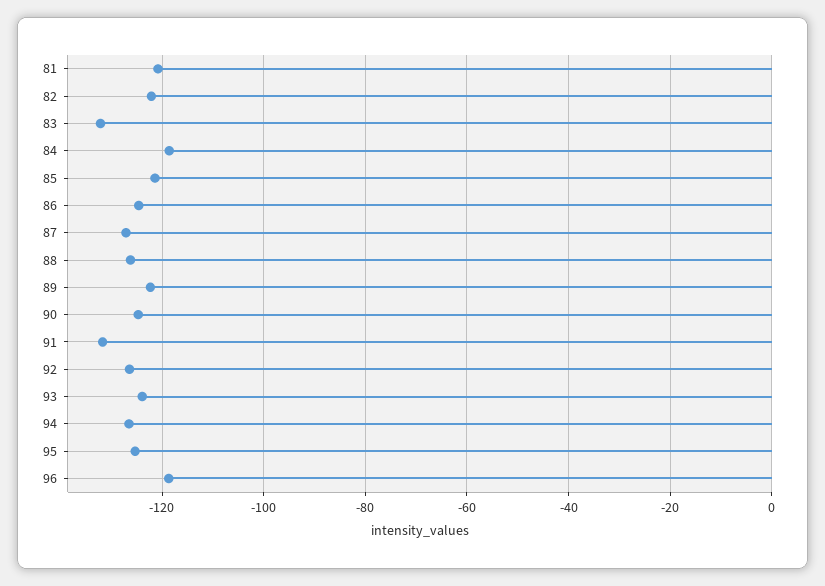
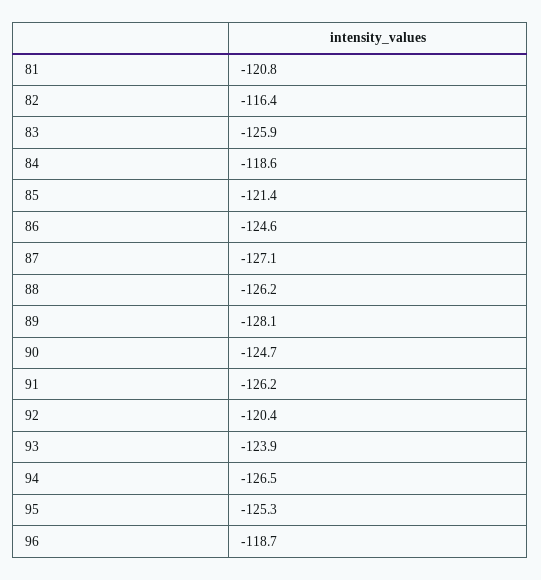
82: -122 -> -116.4
83: -132 -> -125.9
89: -122 -> -128.1
91: -132 -> -126.2
92: -126 -> -120.4

